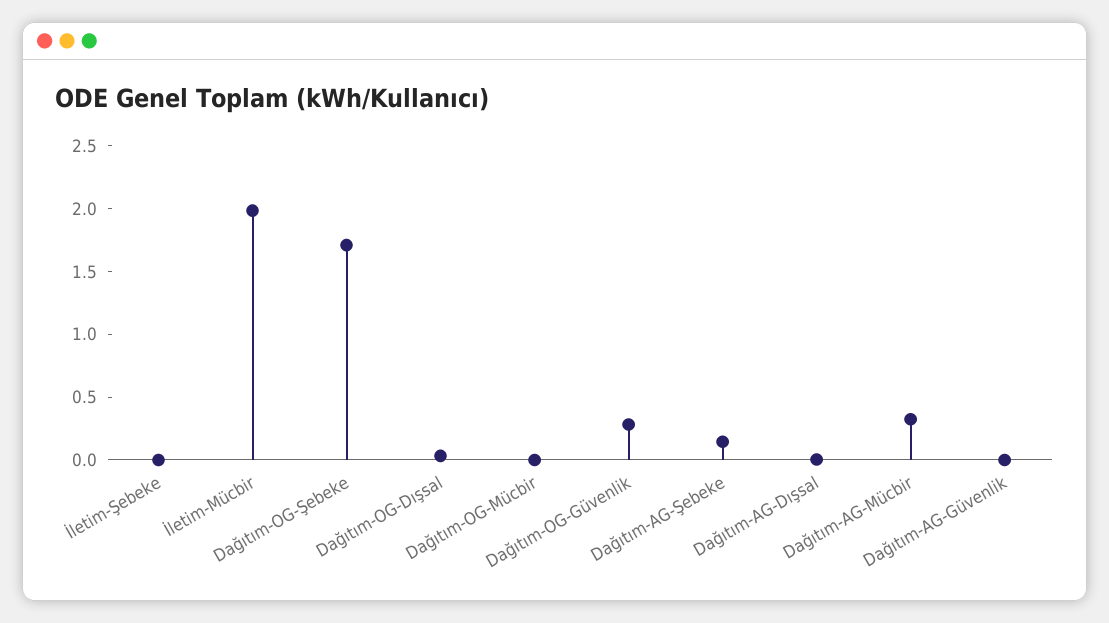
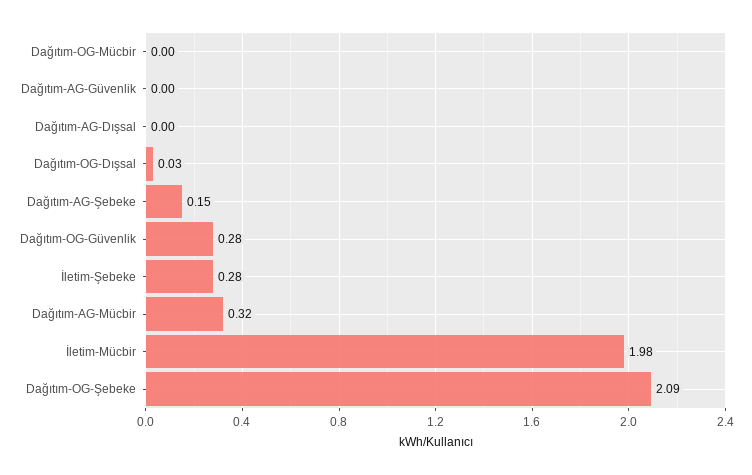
İletim-Şebeke: 0 -> 0.28
Dağıtım-OG-Şebeke: 1.7 -> 2.09

